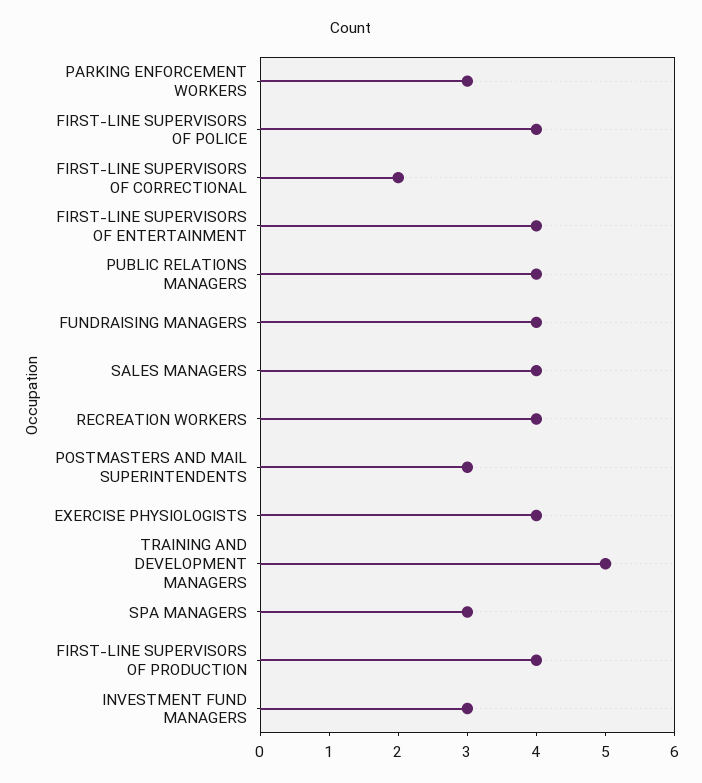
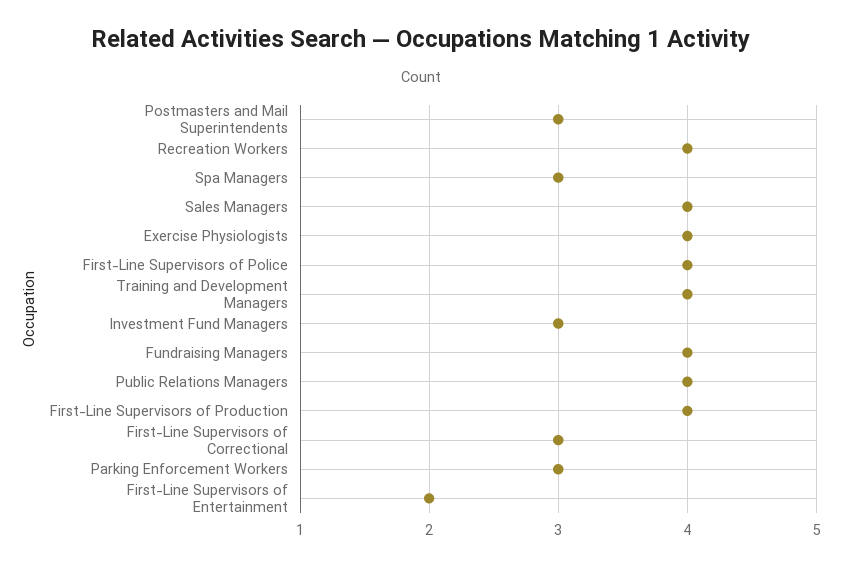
FIRST-LINE SUPERVISORS OF CORRECTIONAL: 2 -> 3
FIRST-LINE SUPERVISORS OF ENTERTAINMENT: 4 -> 2
TRAINING AND DEVELOPMENT MANAGERS: 5 -> 4

